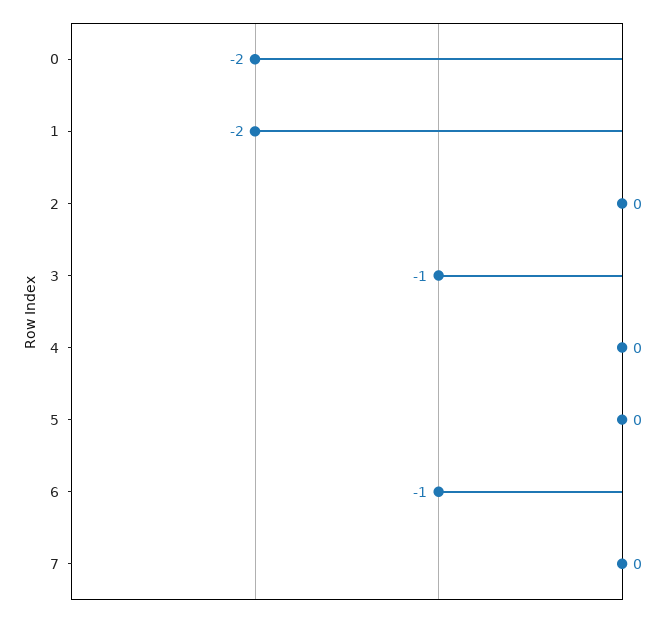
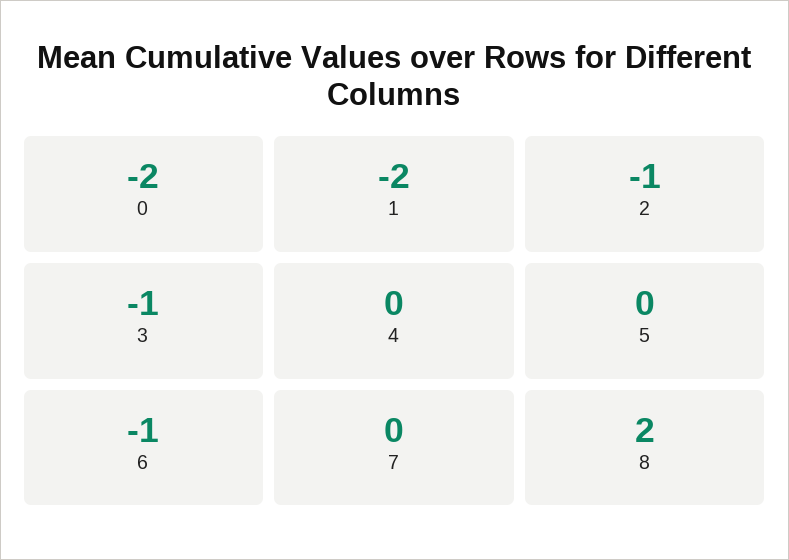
2: 0 -> -1
8: none -> 2

